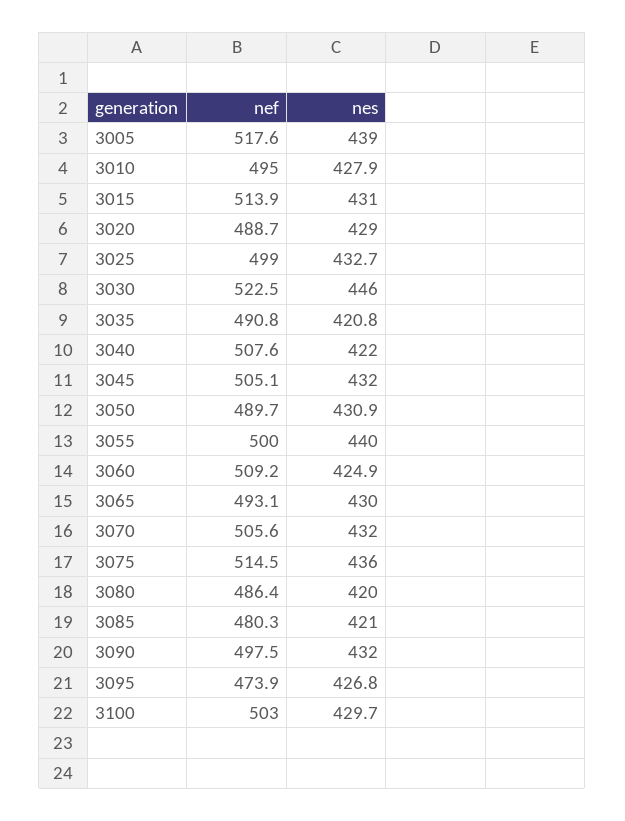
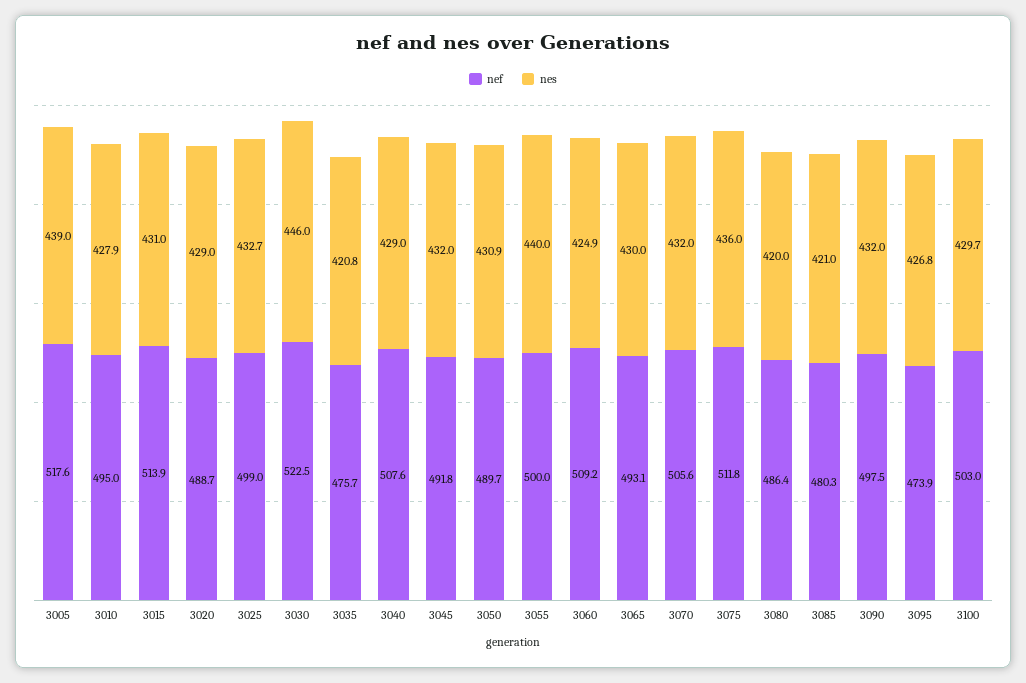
nef, 3035: 490.8 -> 475.7
nes, 3040: 422 -> 429
nef, 3045: 505.1 -> 491.8
nef, 3075: 514.5 -> 511.8

